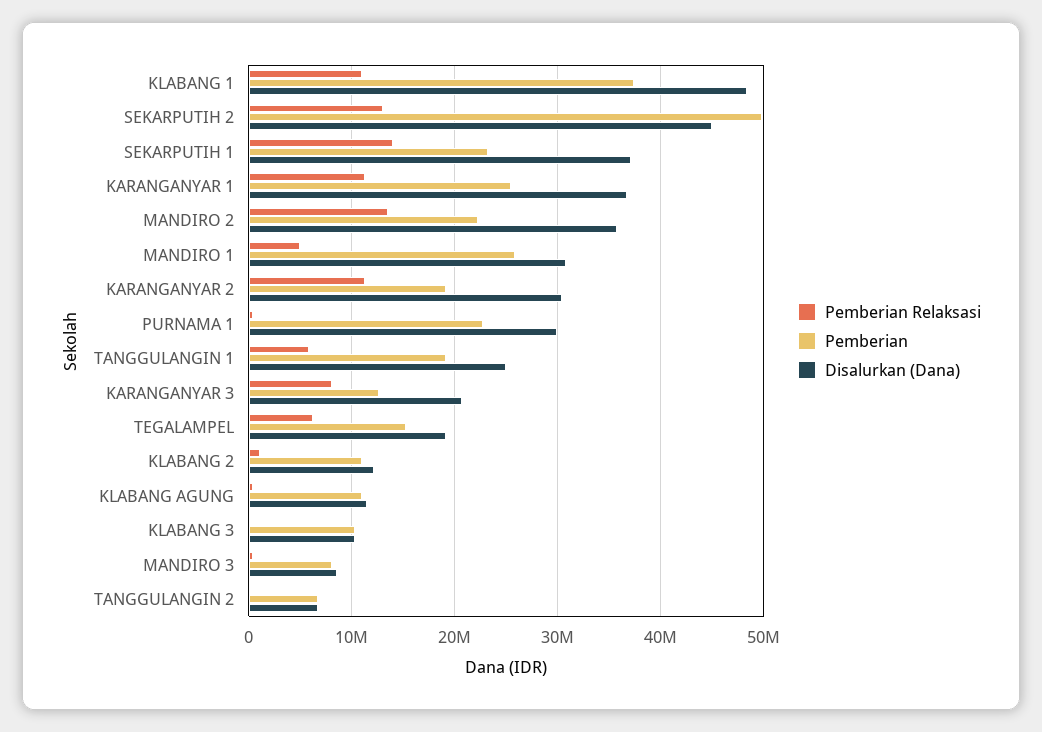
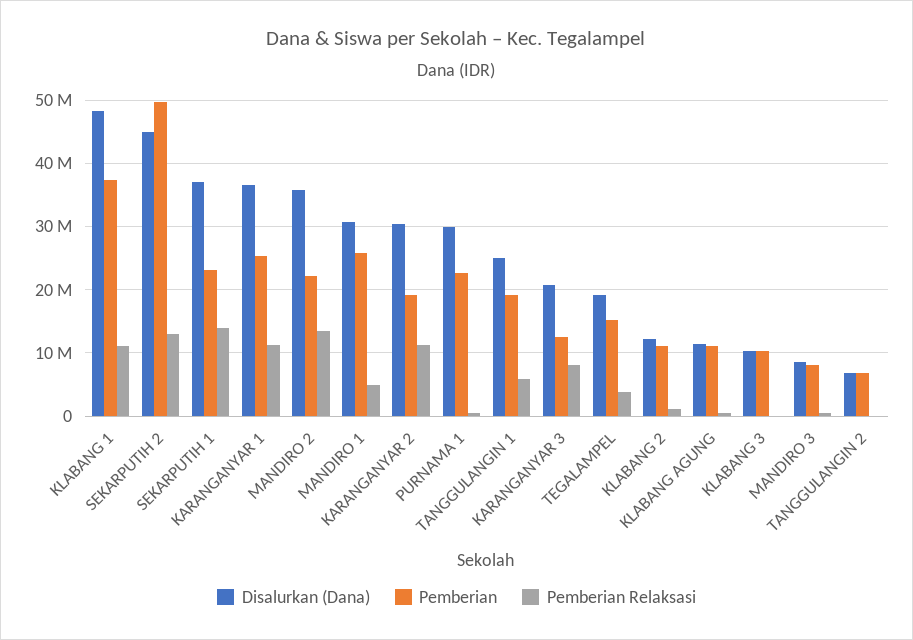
Pemberian Relaksasi, TEGALAMPEL: 6000000 -> 4000000

